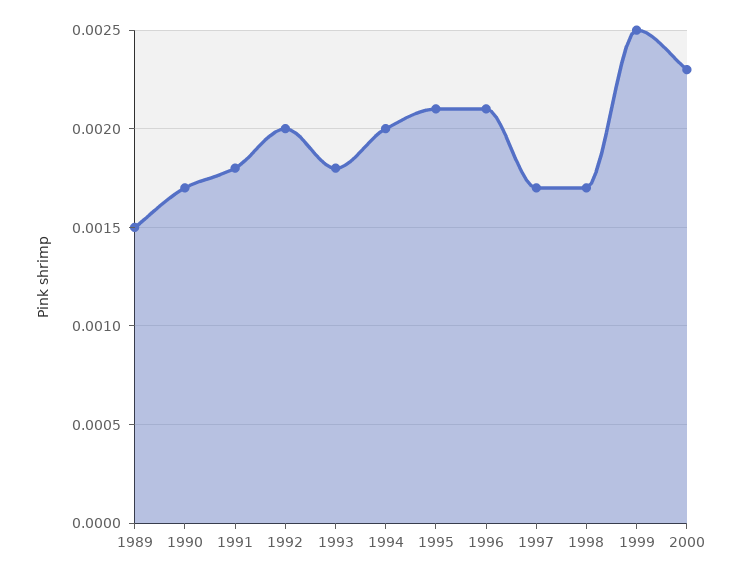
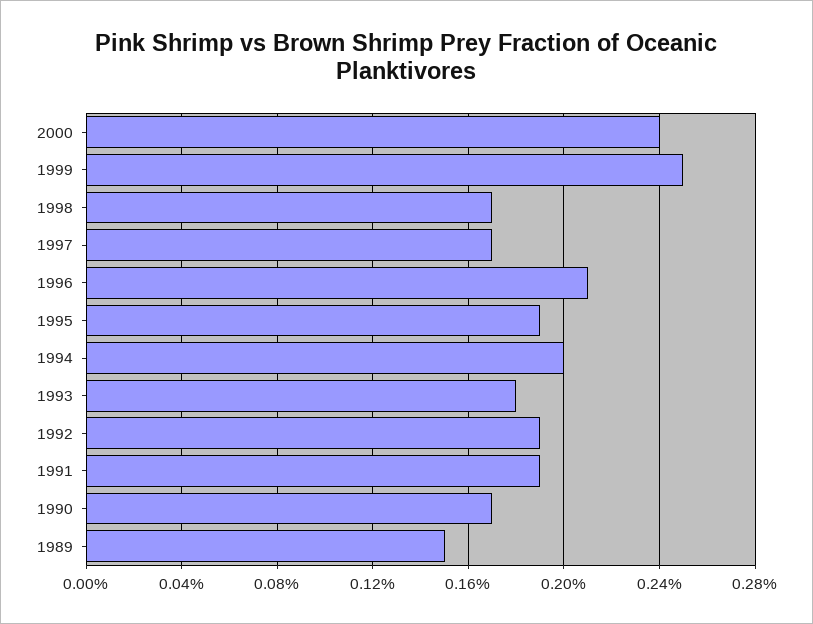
1991: 0.0018 -> 0.0019
1992: 0.002 -> 0.0019
1995: 0.0021 -> 0.0019
2000: 0.0023 -> 0.0024

